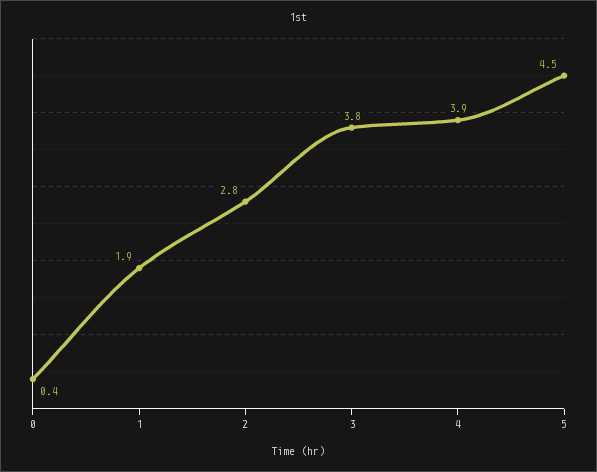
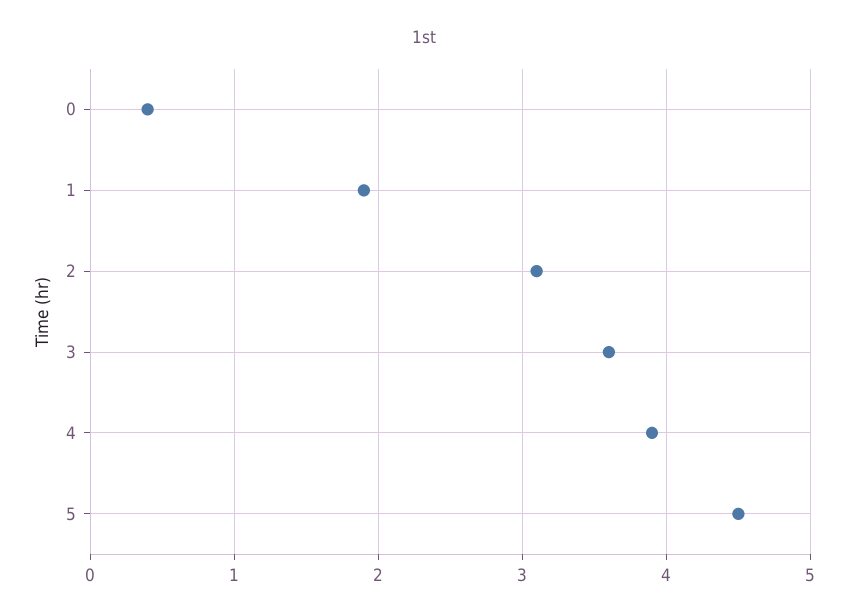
2: 2.8 -> 3.1
3: 3.8 -> 3.6

